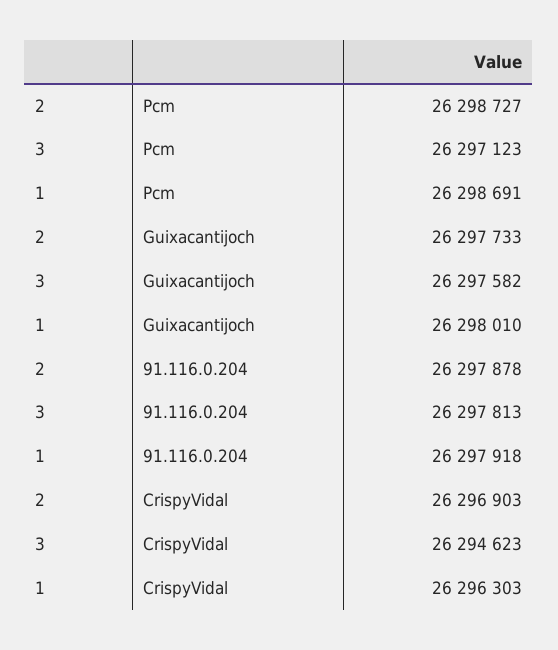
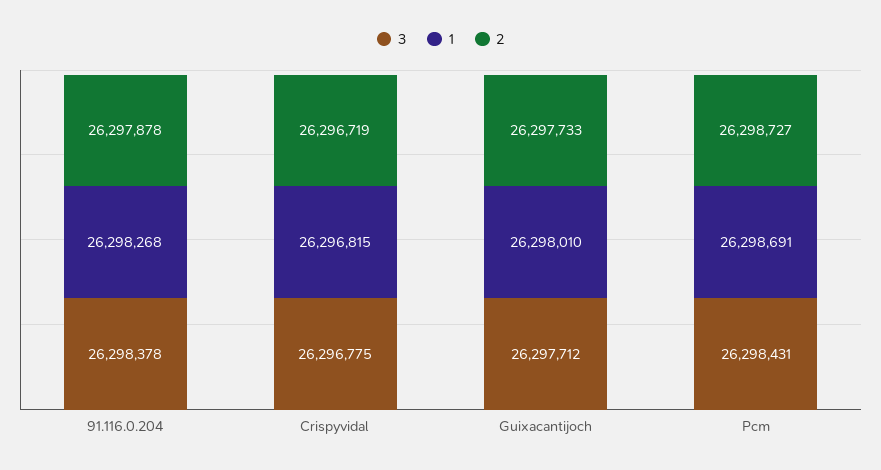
3, Pcm: 26297123 -> 26298431
3, Guixacantijoch: 26297582 -> 26297712
3, 91.116.0.204: 26297813 -> 26298378
1, 91.116.0.204: 26297918 -> 26298268
2, CrispyVidal: 26296903 -> 26296719
3, CrispyVidal: 26294623 -> 26296775
1, CrispyVidal: 26296303 -> 26296815

